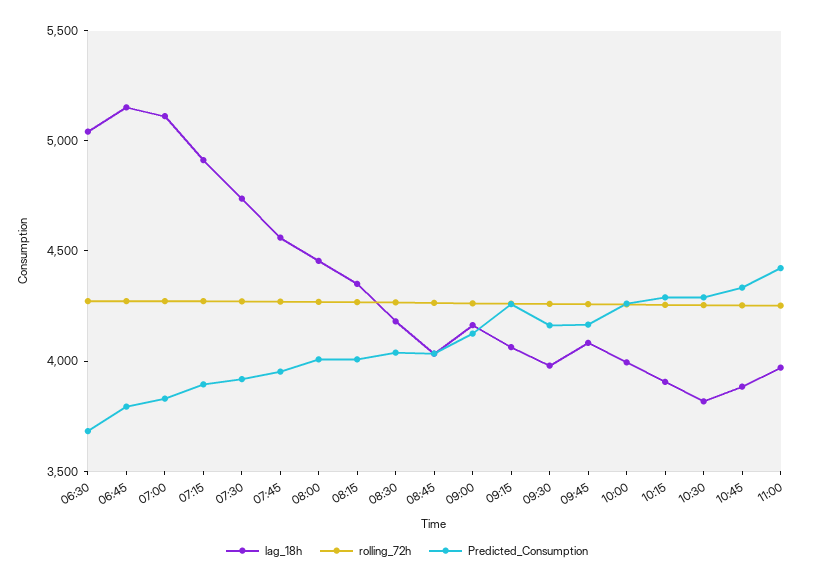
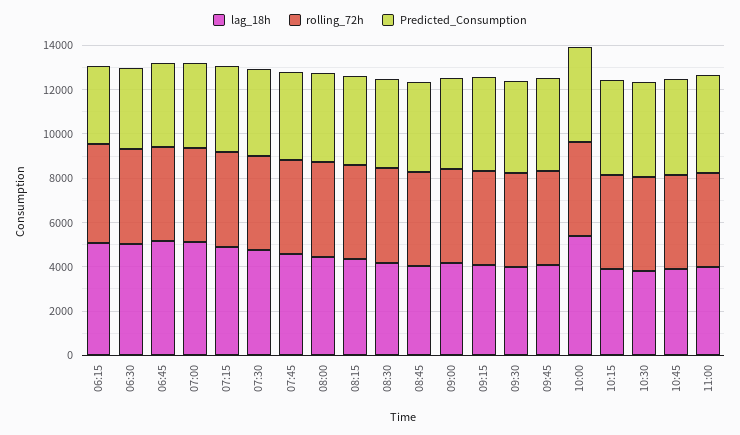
lag_18h, 10:00: 4000 -> 5500
lag_18h, 06:15: none -> 5000
rolling_72h, 06:15: none -> 4500
Predicted_Consumption, 06:15: none -> 3500

